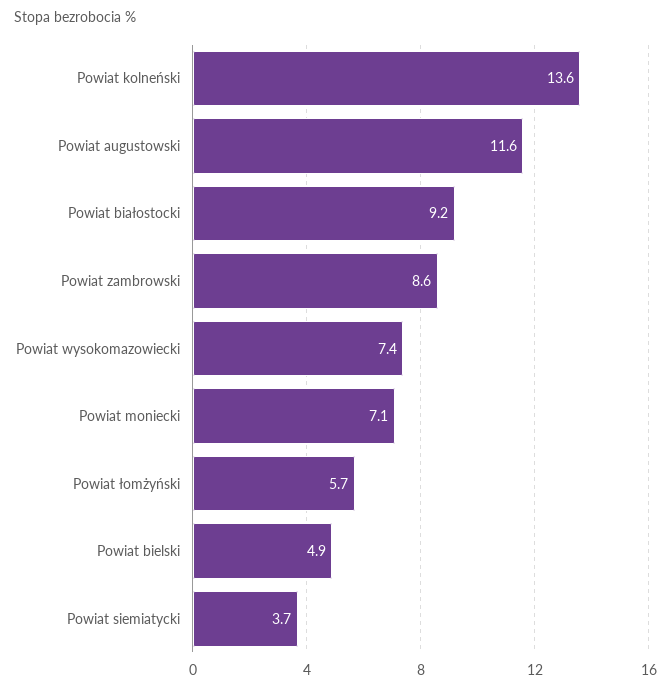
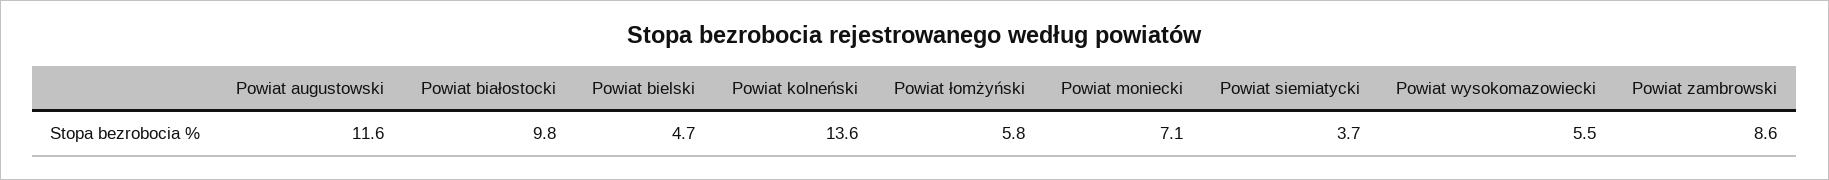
Powiat białostocki: 9.2 -> 9.8
Powiat wysokomazowiecki: 7.4 -> 5.5
Powiat łomżyński: 5.7 -> 5.8
Powiat bielski: 4.9 -> 4.7

